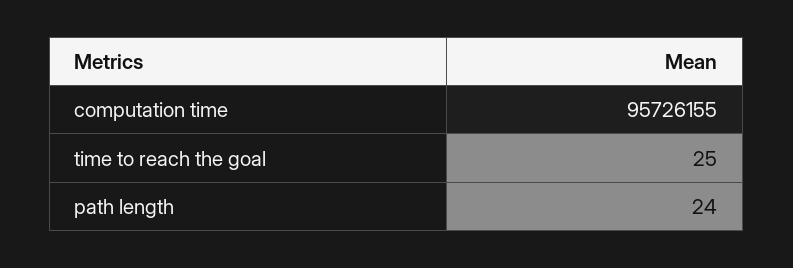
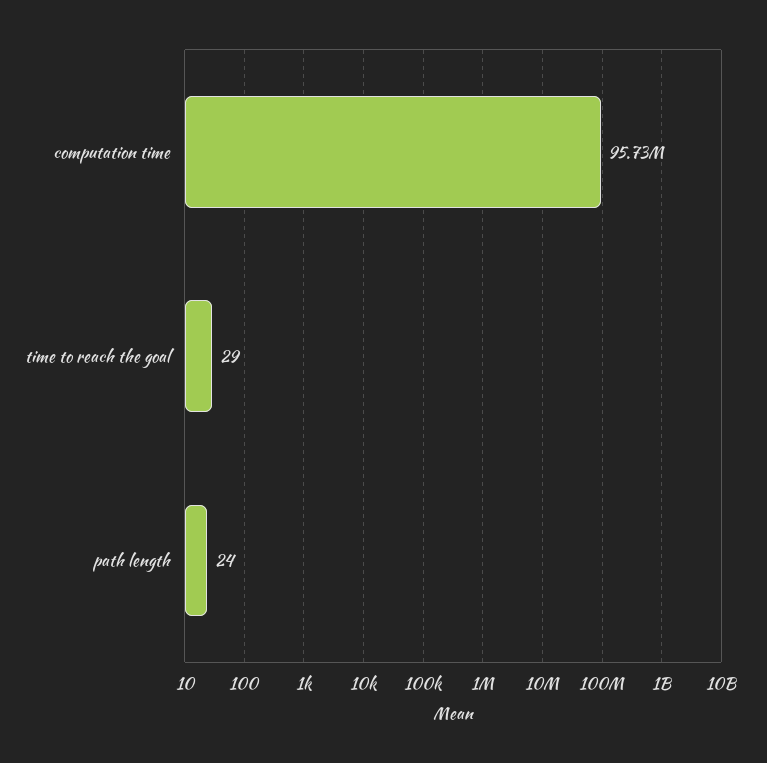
time to reach the goal: 25 -> 29

